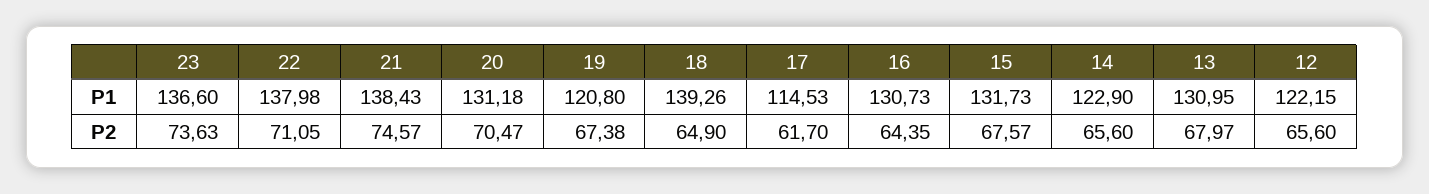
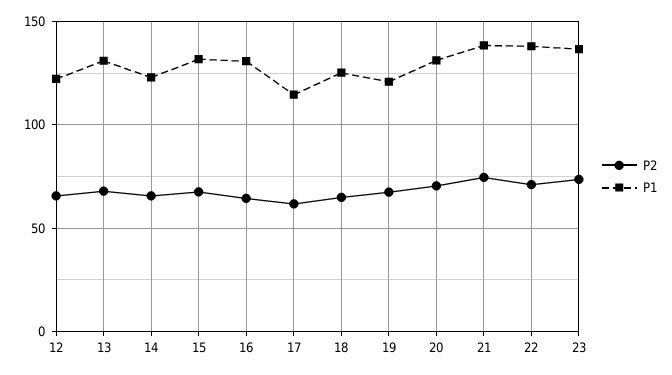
P1, 18: 139.26 -> 125

